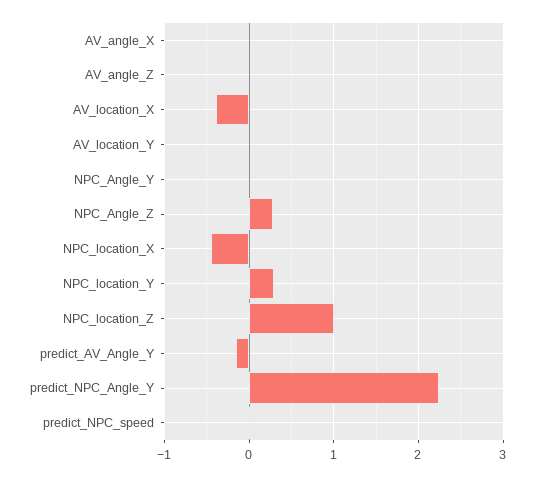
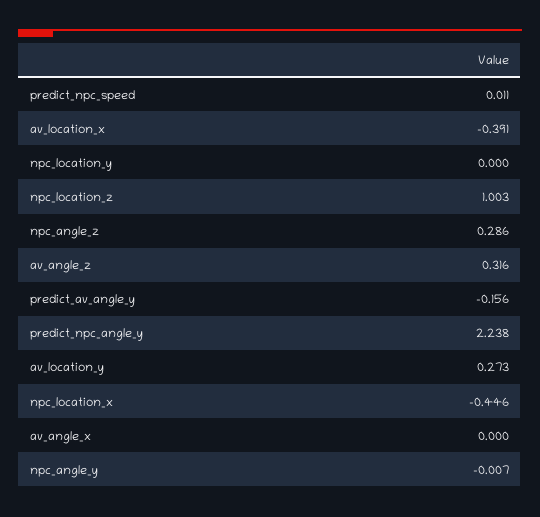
AV_angle_Z: 0 -> 0.316
AV_location_Y: 0 -> 0.273
NPC_location_Y: 0.3 -> 0

